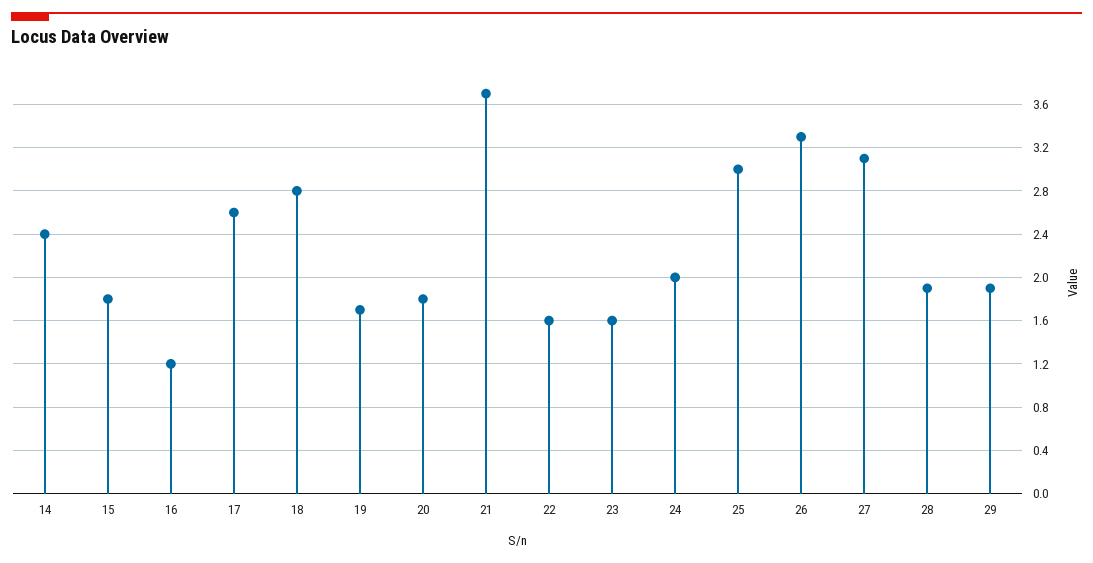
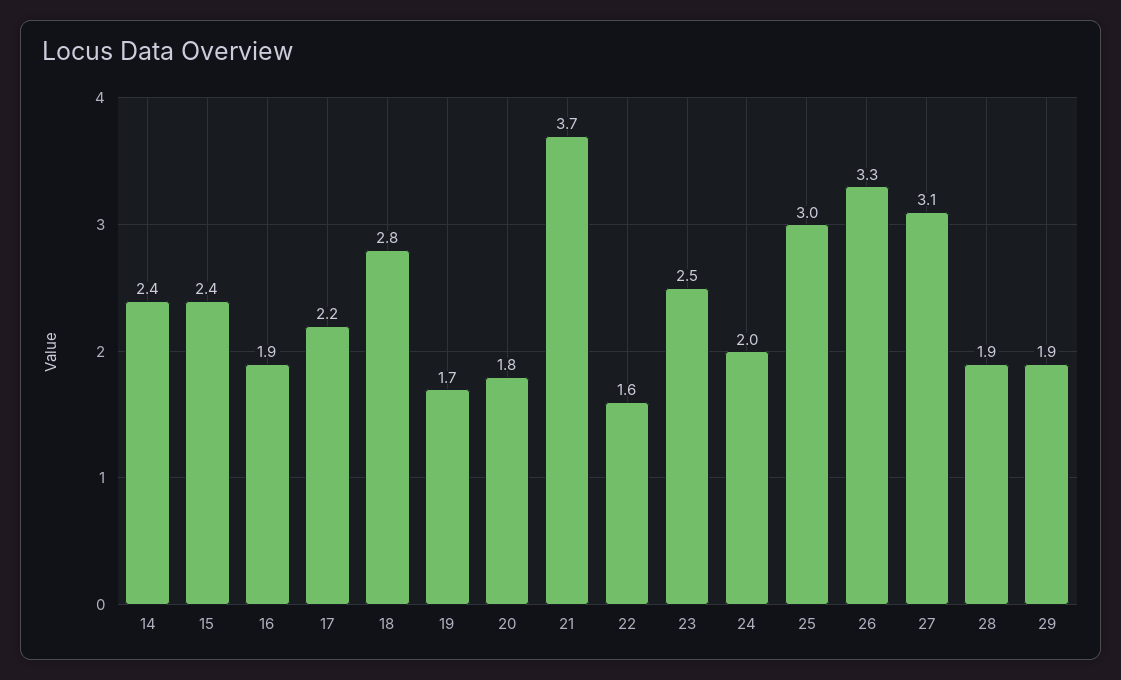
15: 1.8 -> 2.4
16: 1.2 -> 1.9
17: 2.6 -> 2.2
23: 1.6 -> 2.5

